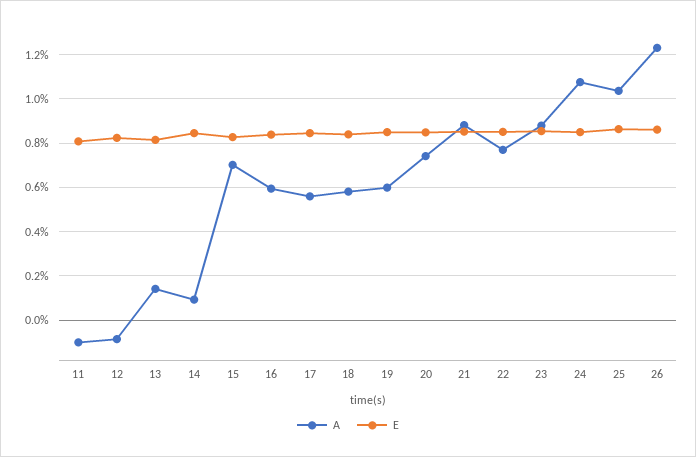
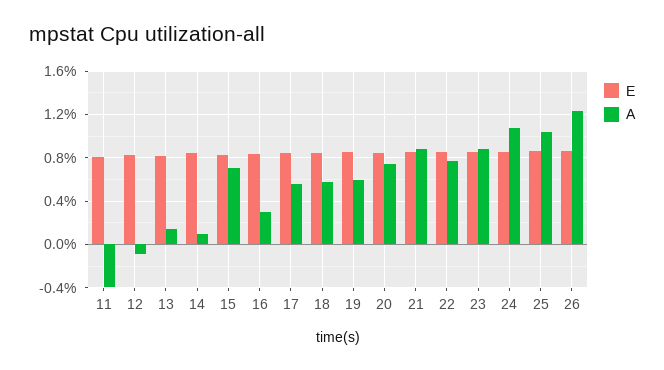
A, 11: -0.1 -> -0.4
A, 16: 0.6 -> 0.3

